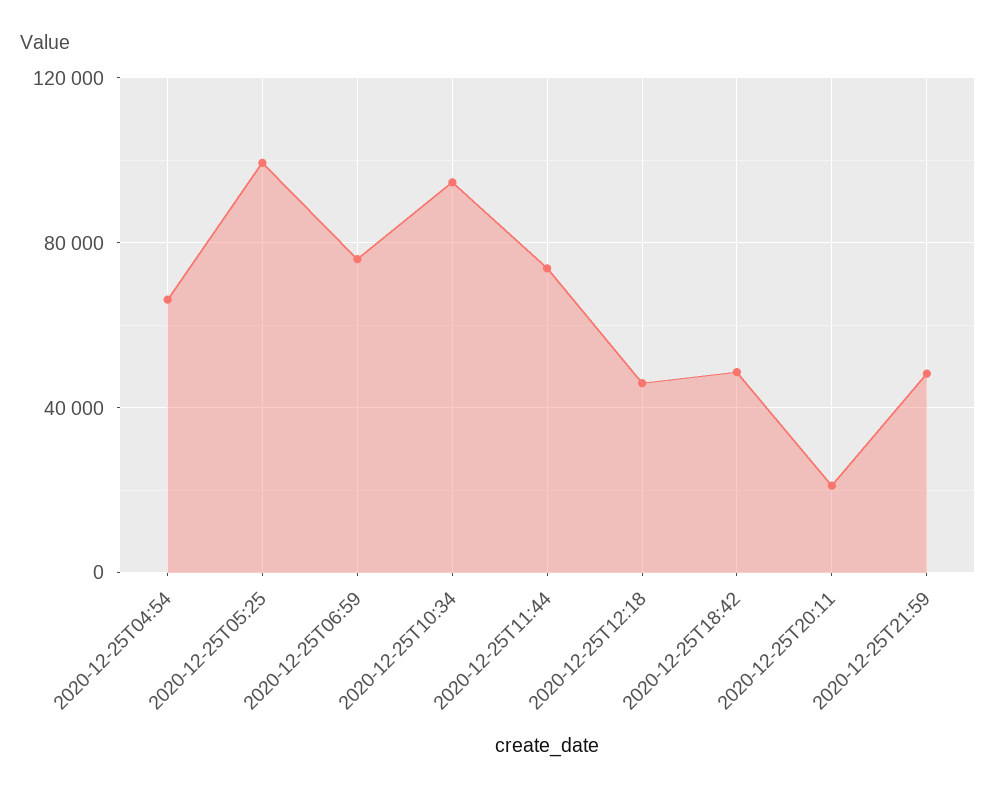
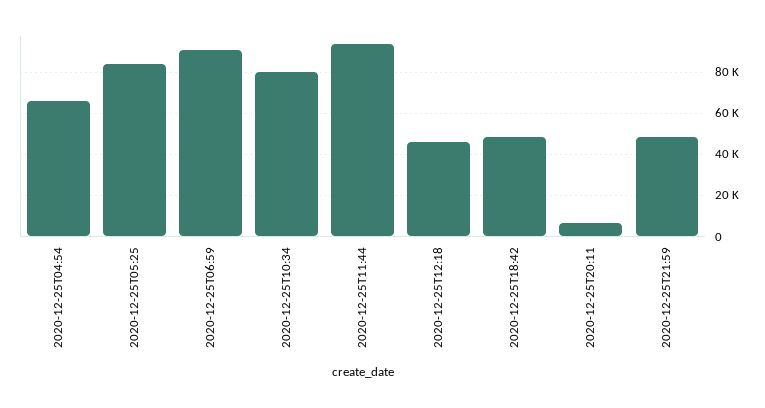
2020-12-25T05:25: 100000 -> 85000
2020-12-25T06:59: 75000 -> 90000
2020-12-25T10:34: 95000 -> 80000
2020-12-25T11:44: 75000 -> 95000
2020-12-25T20:11: 20000 -> 5000

